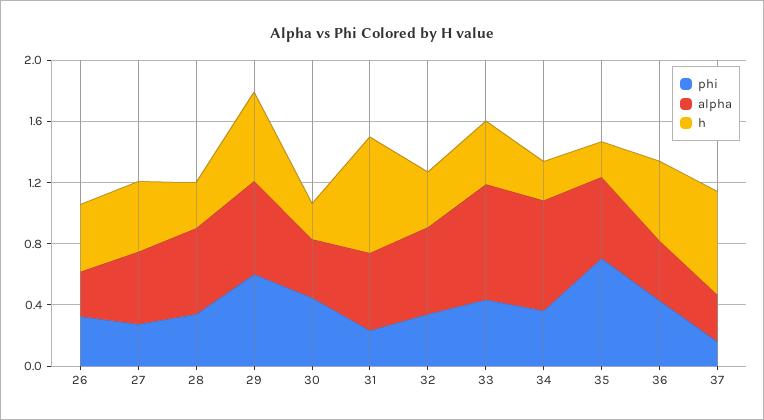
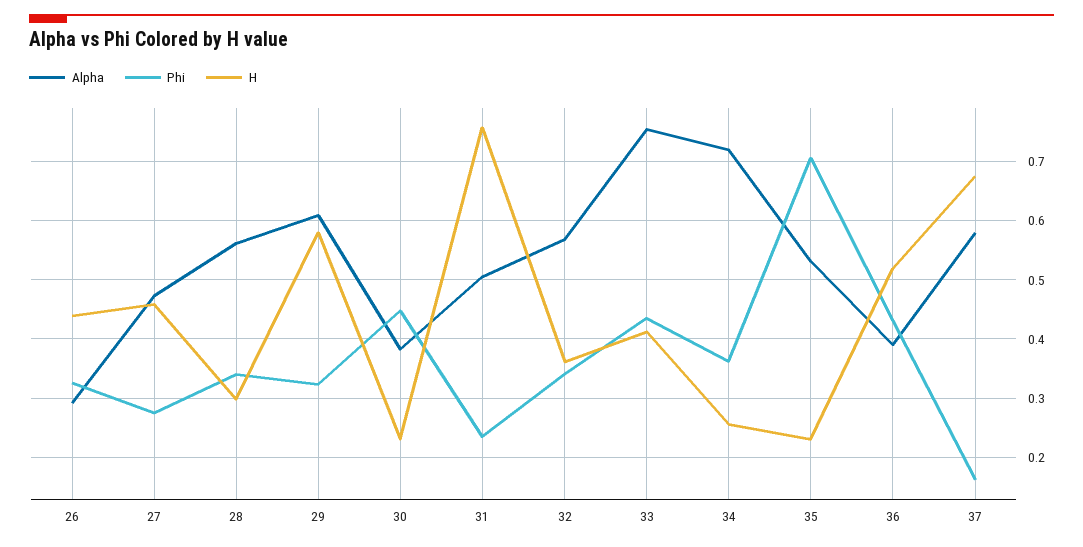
phi, 29: 0.6 -> 0.32
alpha, 37: 0.3 -> 0.58

